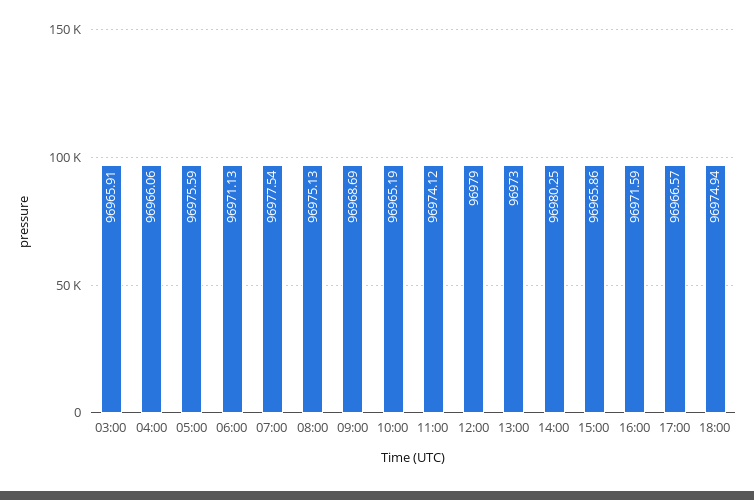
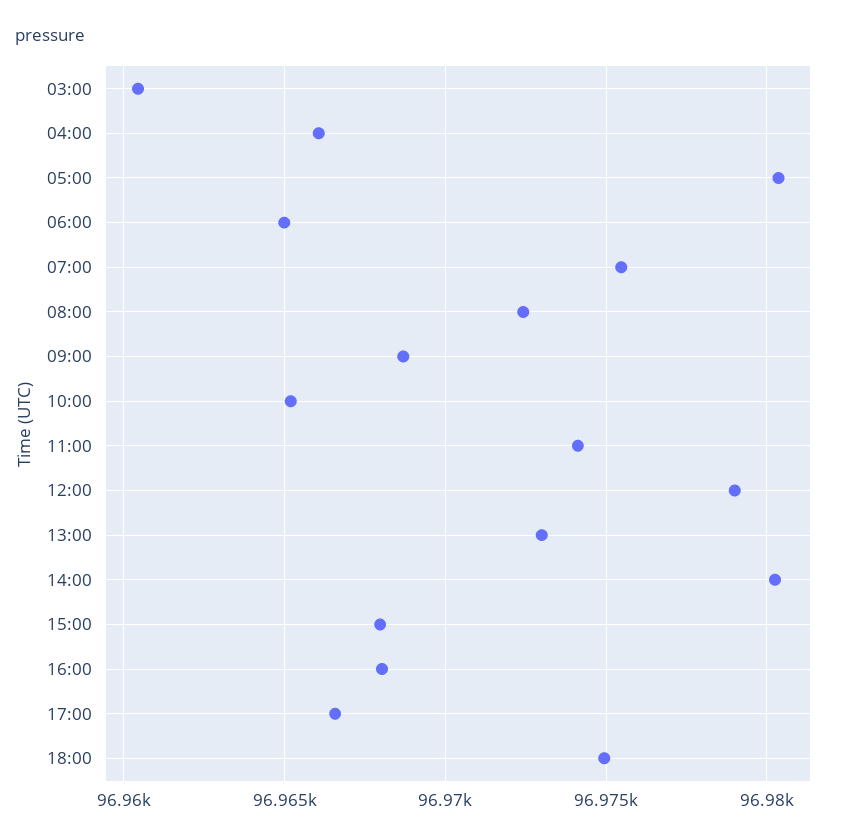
03:00: 96965.91 -> 96960.5
05:00: 96975.59 -> 96980.5
06:00: 96971.13 -> 96965
07:00: 96977.54 -> 96975.5
08:00: 96975.13 -> 96972.5
15:00: 96965.86 -> 96968
16:00: 96971.59 -> 96968

